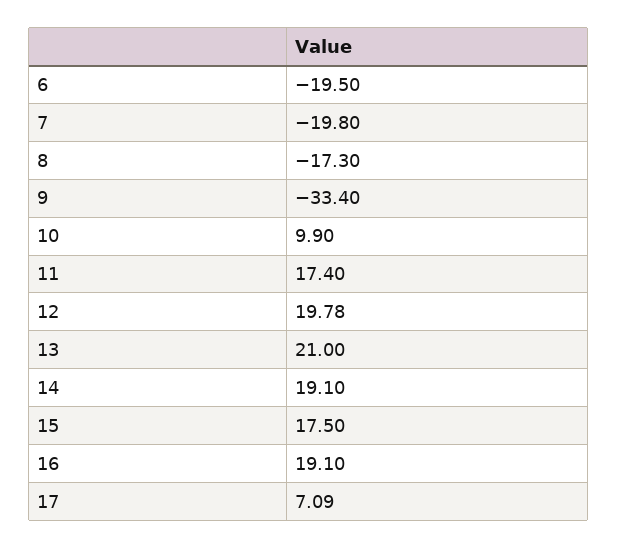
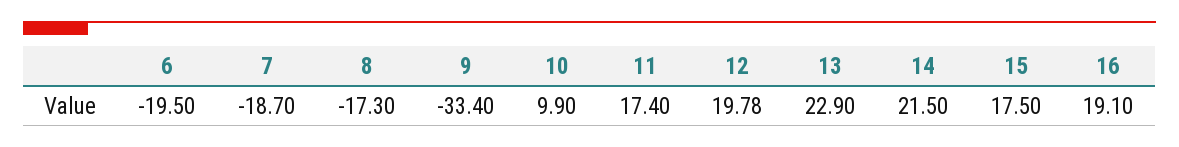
7: -19.8 -> -18.7
13: 21 -> 22.9
14: 19.1 -> 21.5
17: 7.09 -> none

